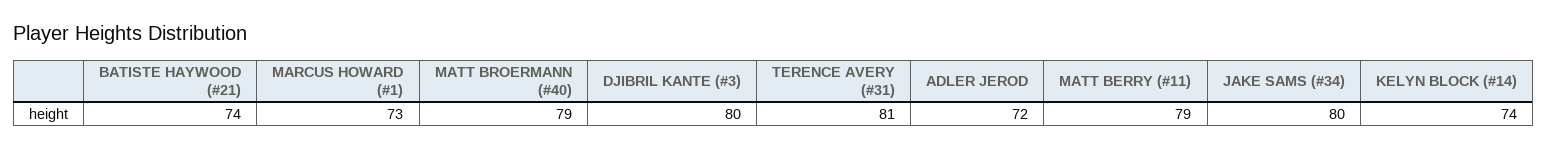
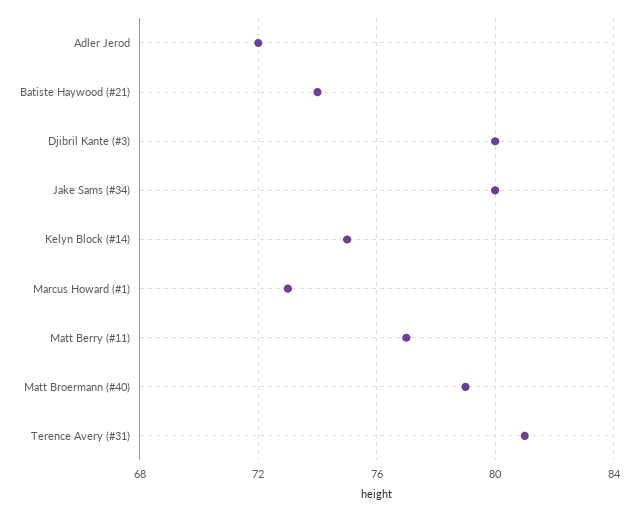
MATT BERRY (#11): 79 -> 77
KELYN BLOCK (#14): 74 -> 75

